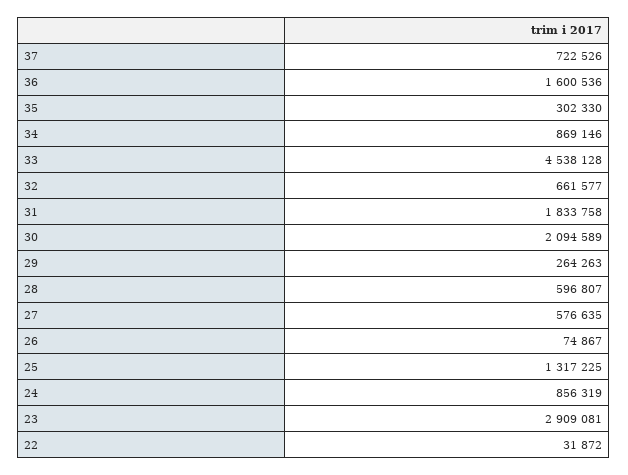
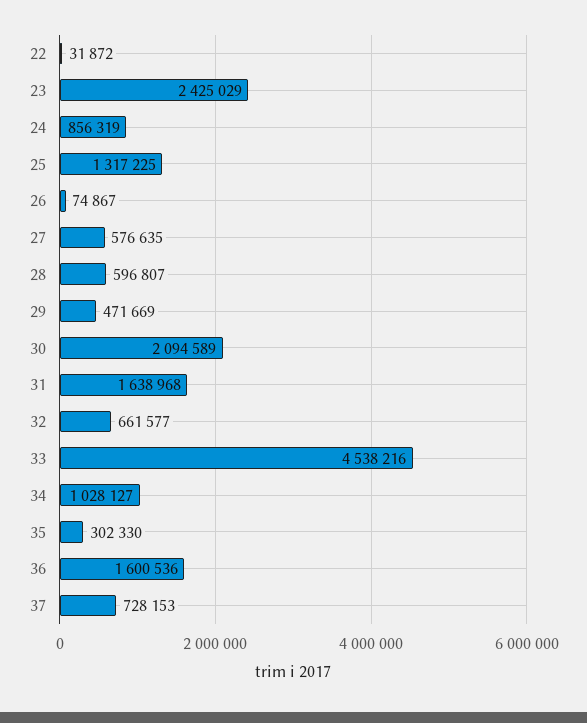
37: 722526 -> 728153
34: 869146 -> 1028127
33: 4538128 -> 4538216
31: 1833758 -> 1638968
29: 264263 -> 471669
23: 2909081 -> 2425029

